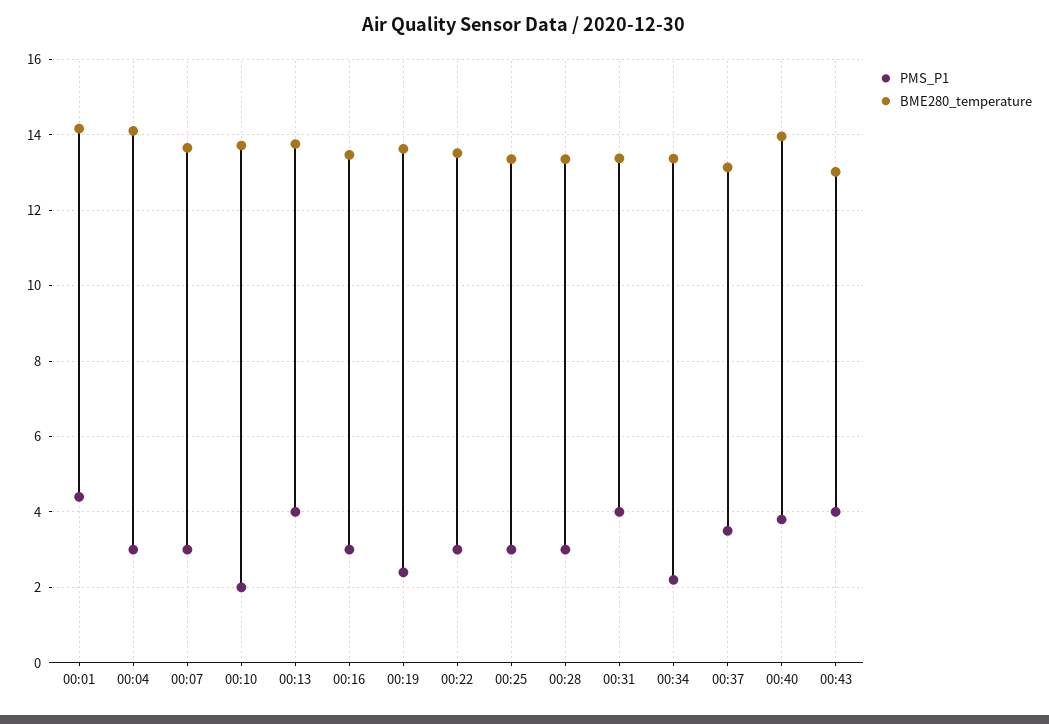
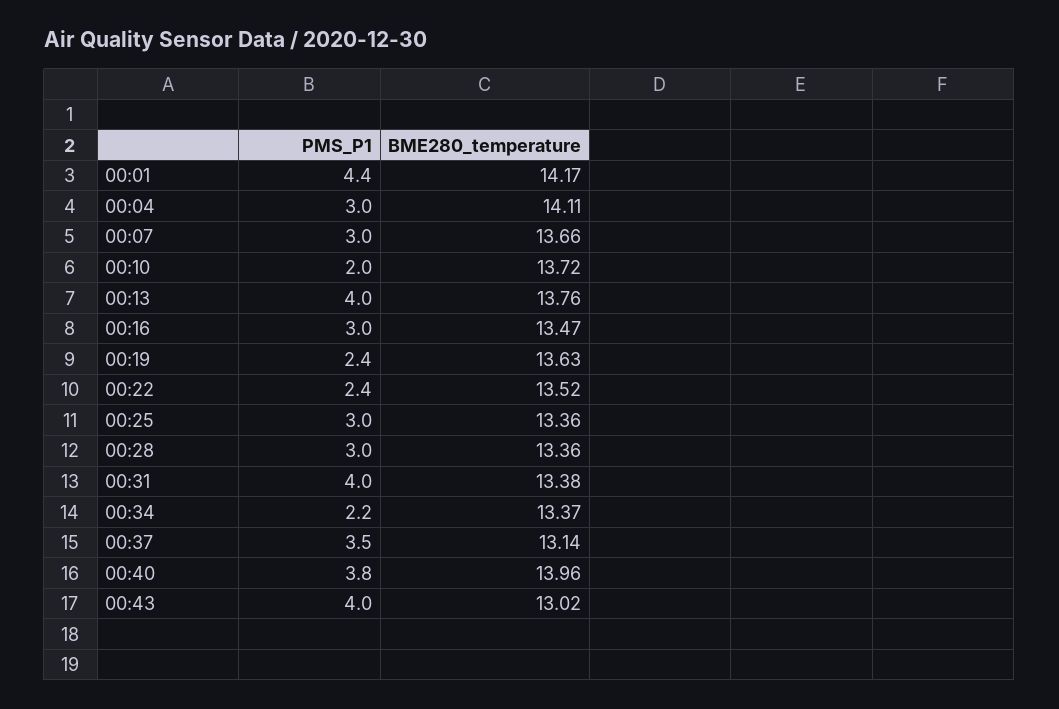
PMS_P1, 00:22: 3 -> 2.4

